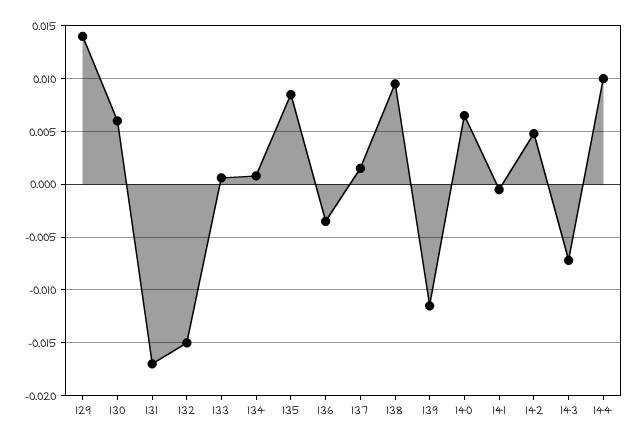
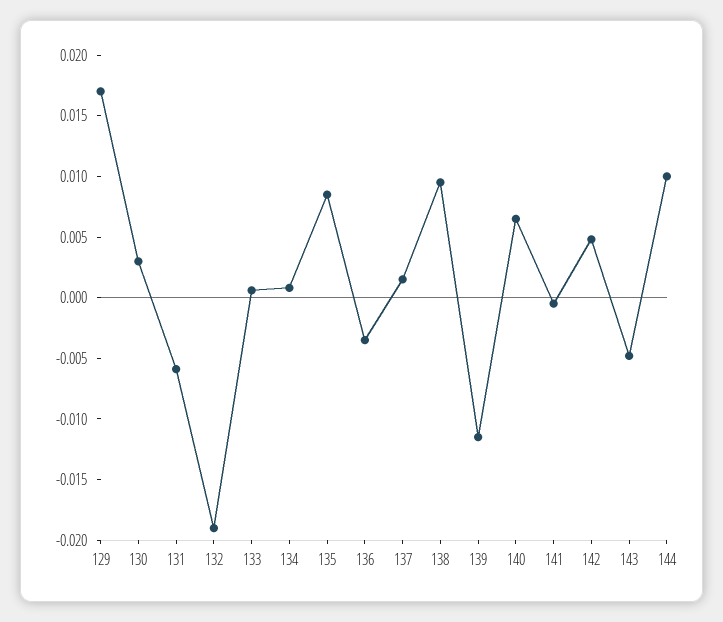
129: 0.014 -> 0.017
130: 0.006 -> 0.003
131: -0.017 -> -0.006
132: -0.015 -> -0.019
143: -0.007 -> -0.005

